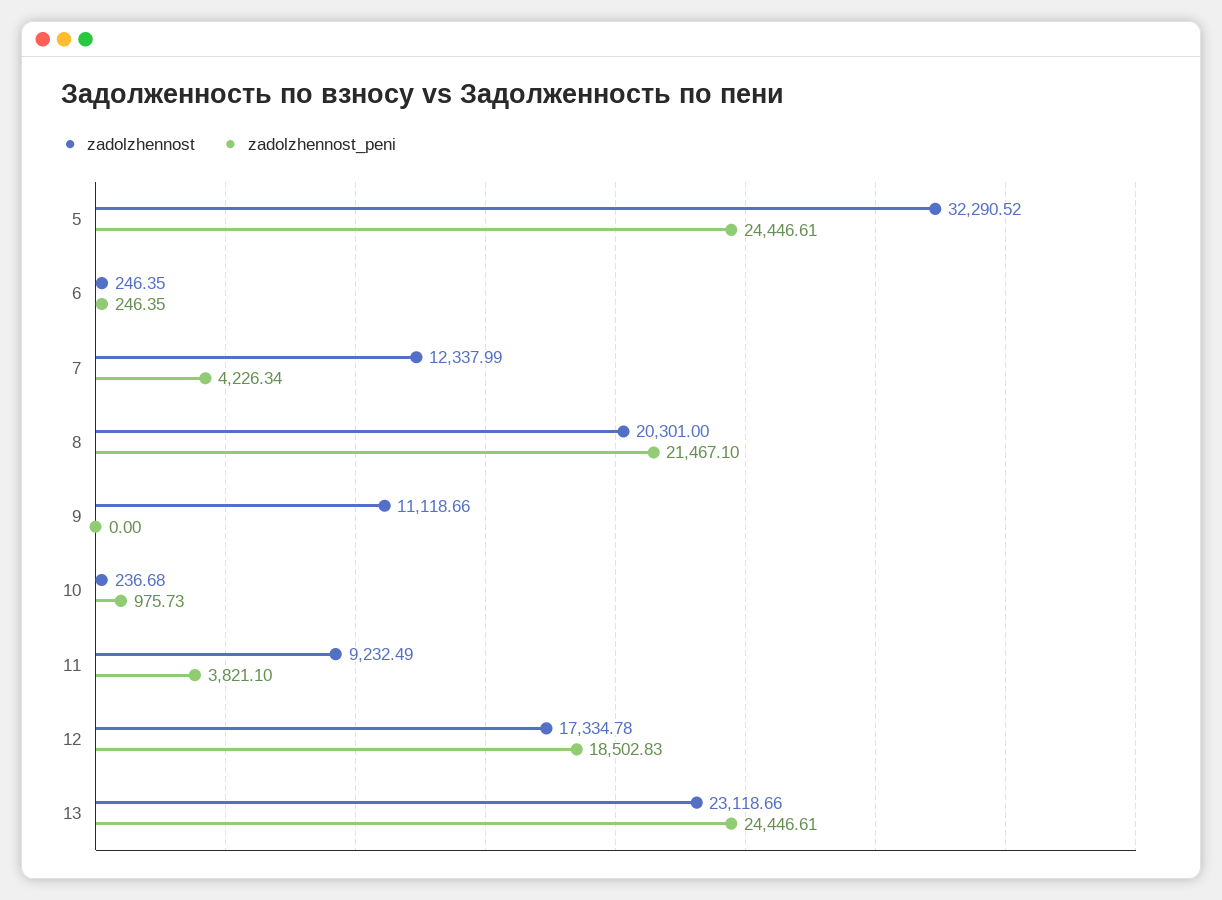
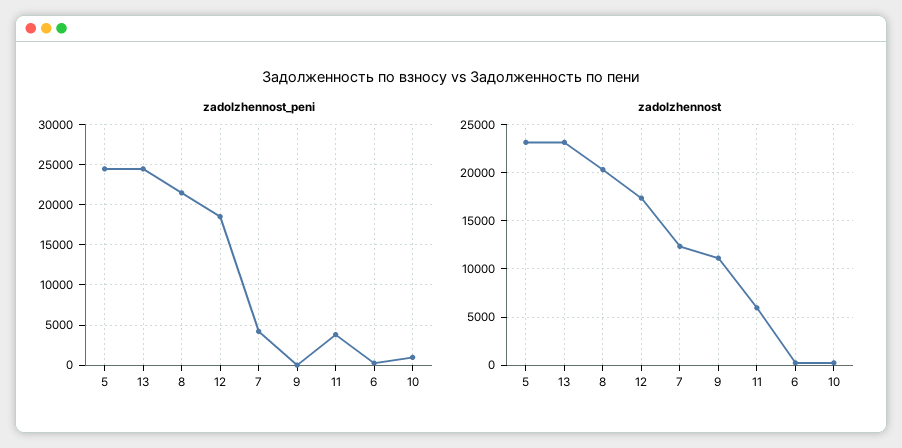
zadolzhennost, 5: 32290.52 -> 23000
zadolzhennost, 11: 9232.49 -> 6000

